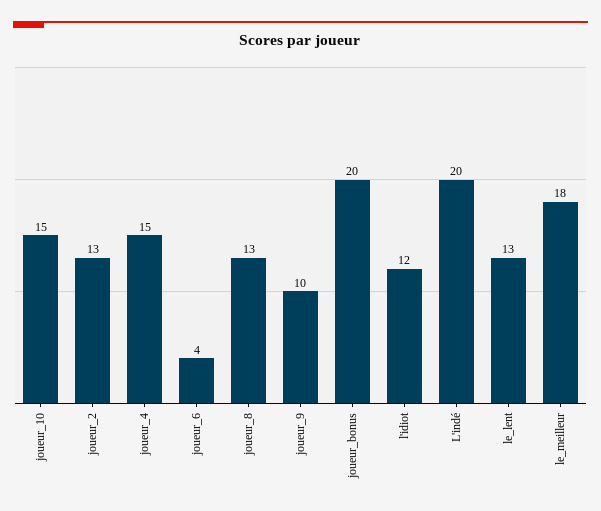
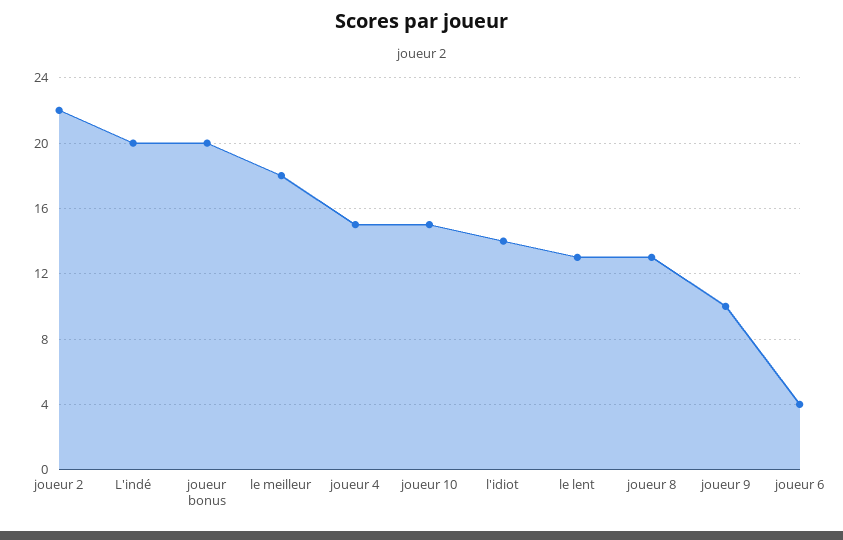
joueur_2: 13 -> 22
l'idiot: 12 -> 14

